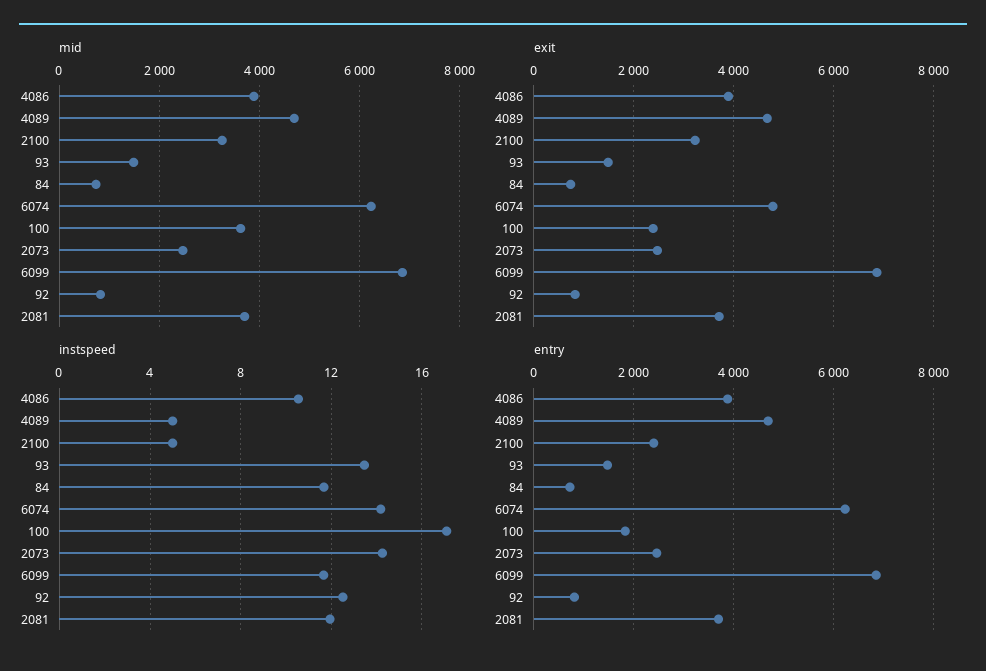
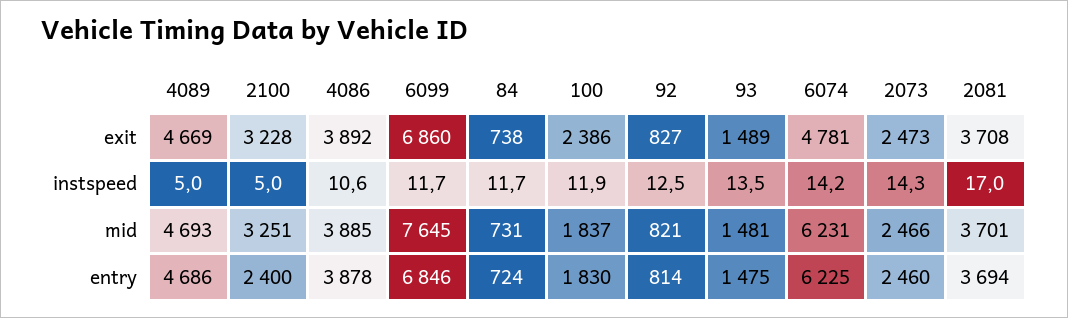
mid, 100: 3600 -> 1837
mid, 6099: 6800 -> 7645
instspeed, 100: 17 -> 11.9
instspeed, 2081: 12 -> 17

